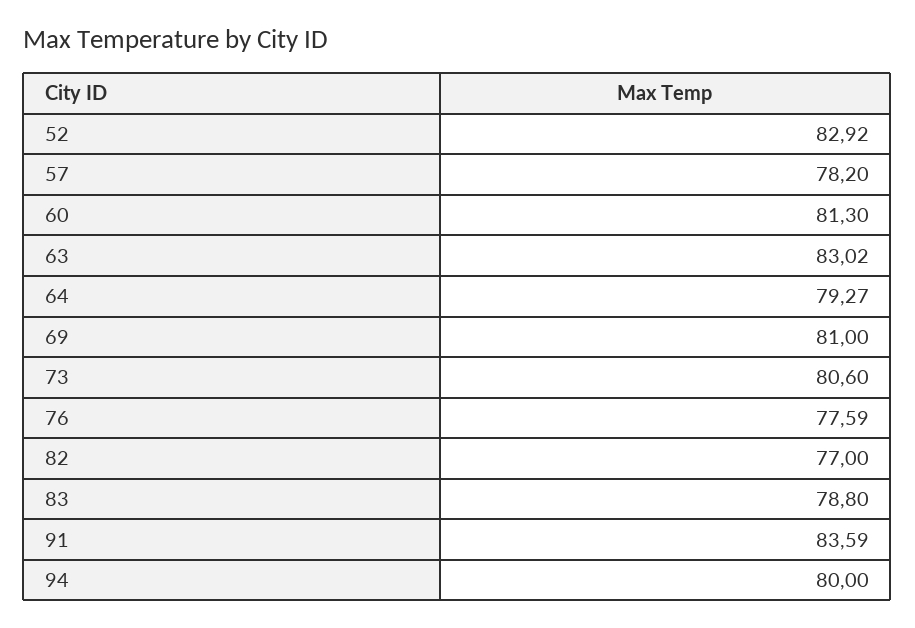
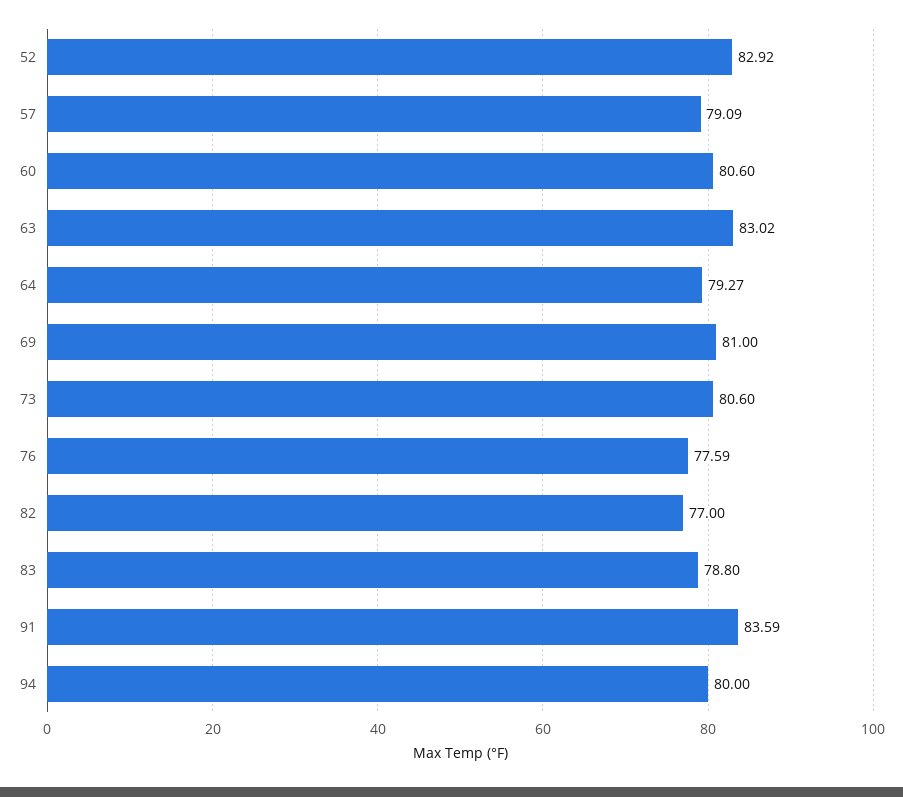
57: 78.2 -> 79.09
60: 81.3 -> 80.6

